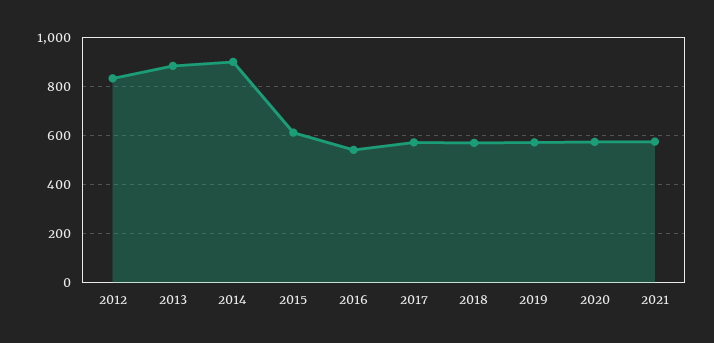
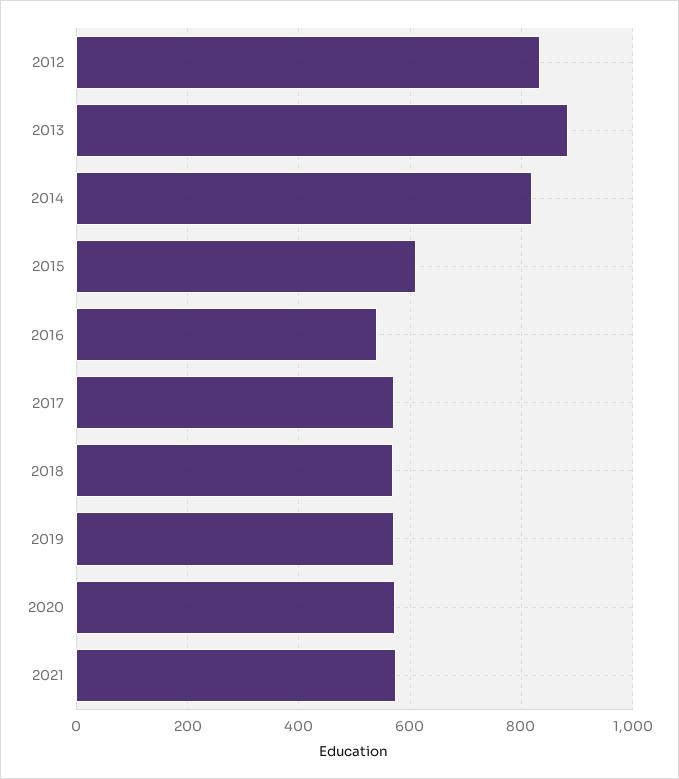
2014: 900 -> 820

